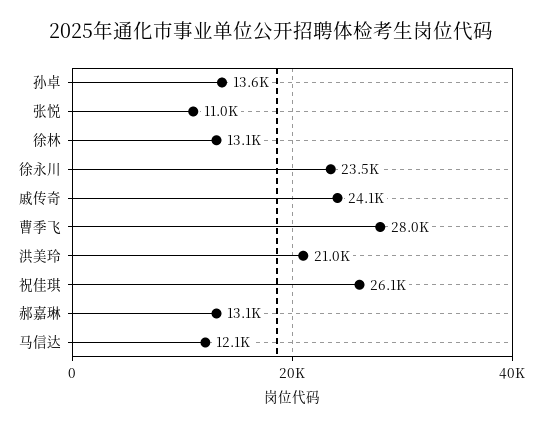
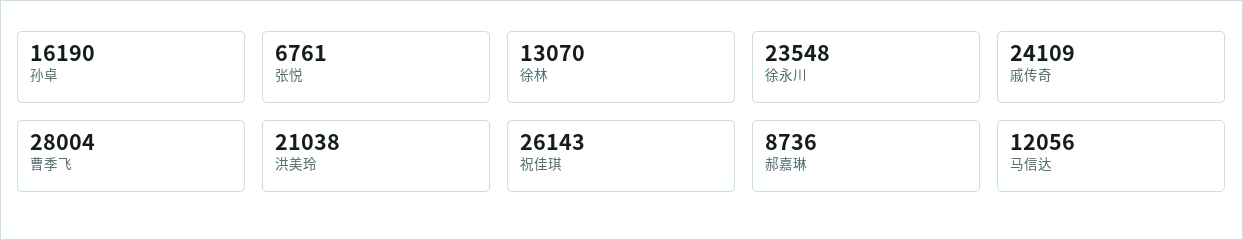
孙卓: 13600 -> 16190
张悦: 11000 -> 6761
郝嘉琳: 13100 -> 8736

